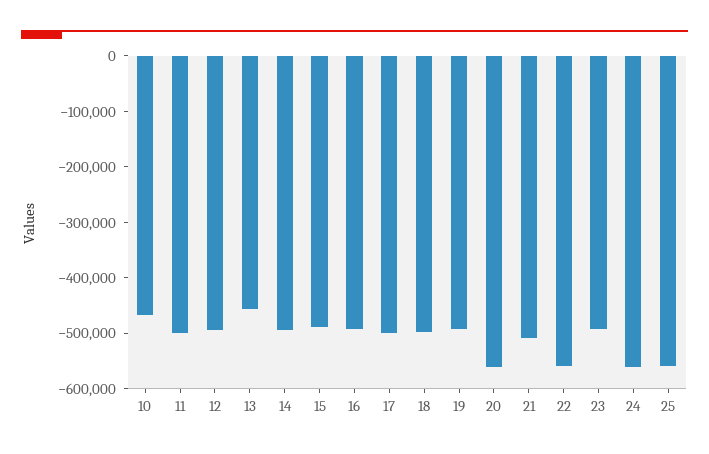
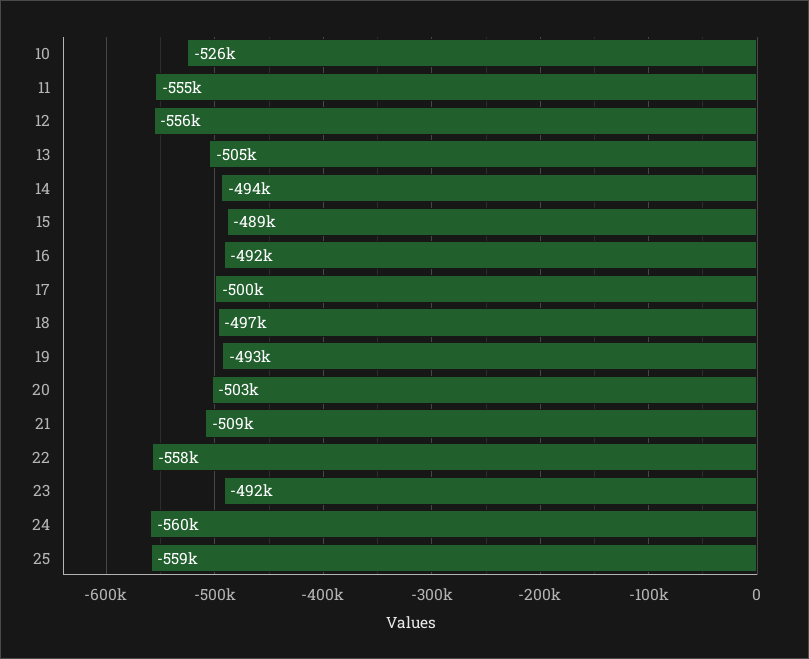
10: -460000 -> -526000
11: -500000 -> -555000
12: -500000 -> -556000
13: -460000 -> -505000
20: -560000 -> -503000

